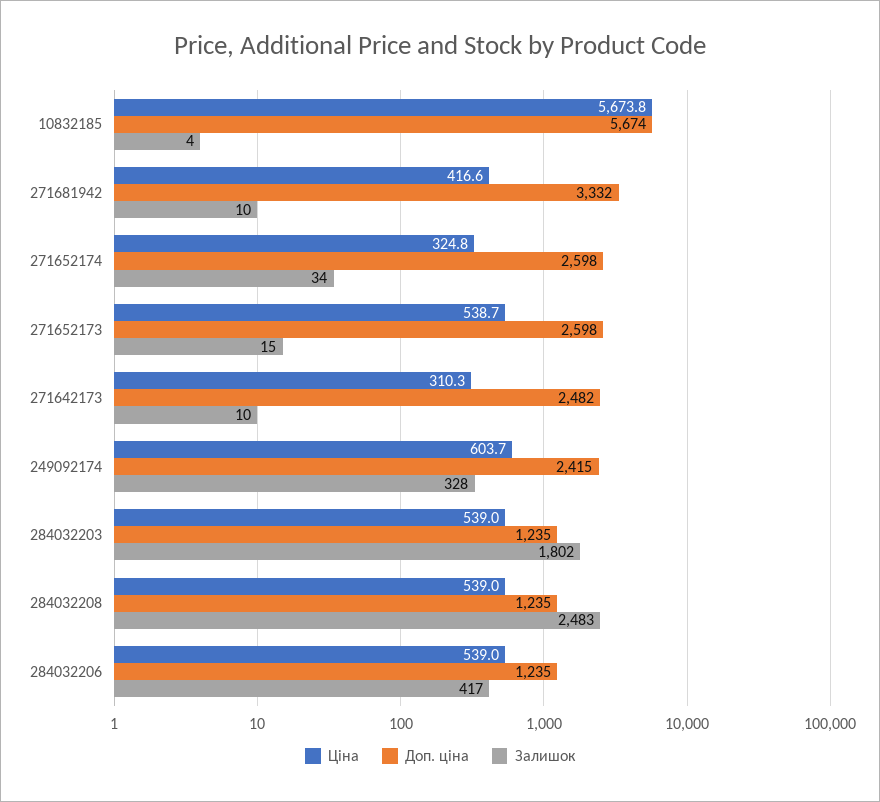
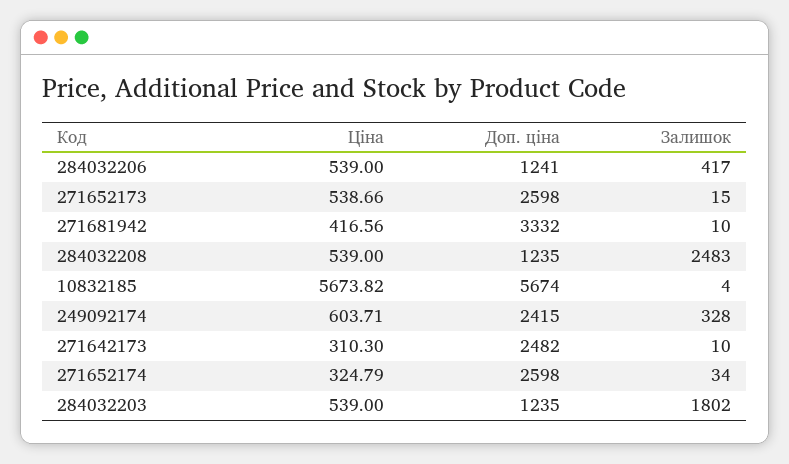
Доп. ціна, 284032206: 1235 -> 1241

